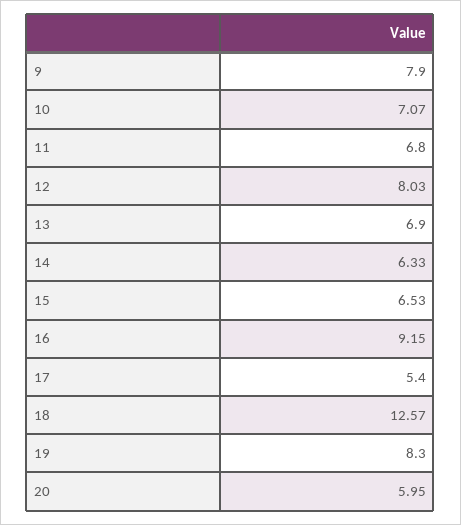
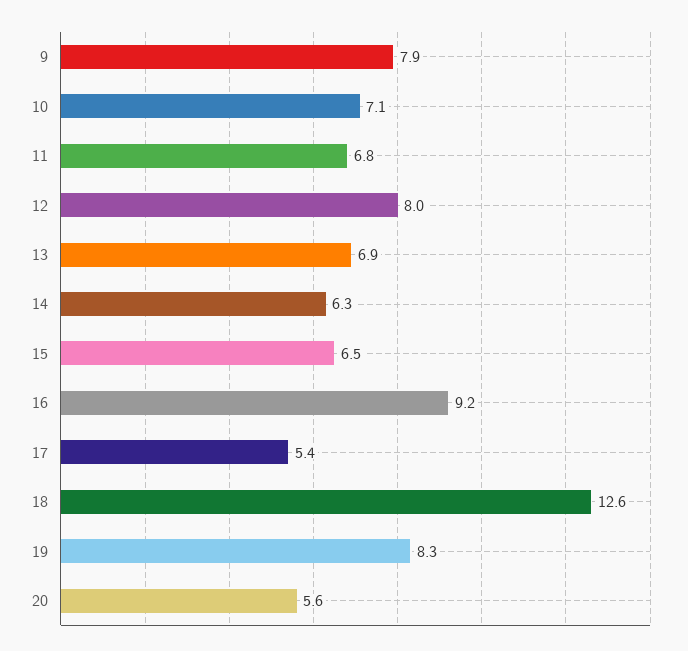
20: 5.95 -> 5.6

